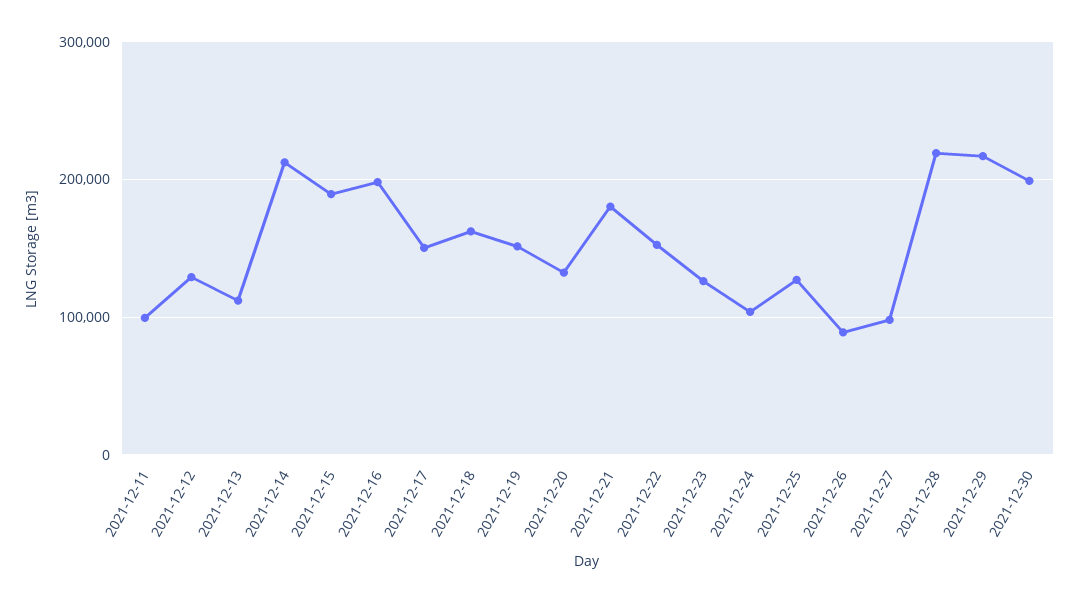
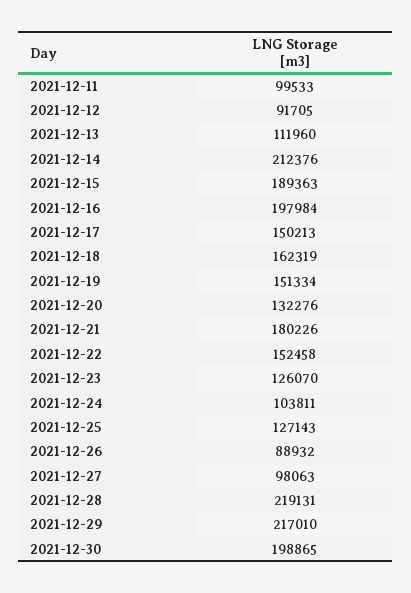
2021-12-12: 130000 -> 91705

